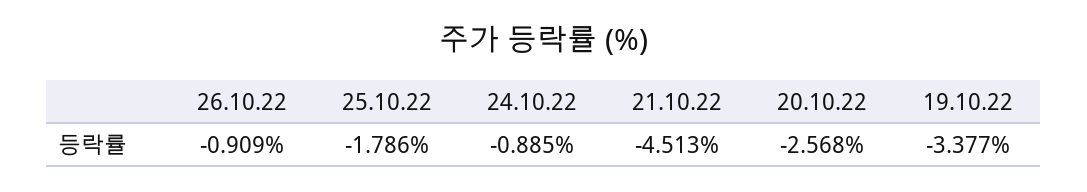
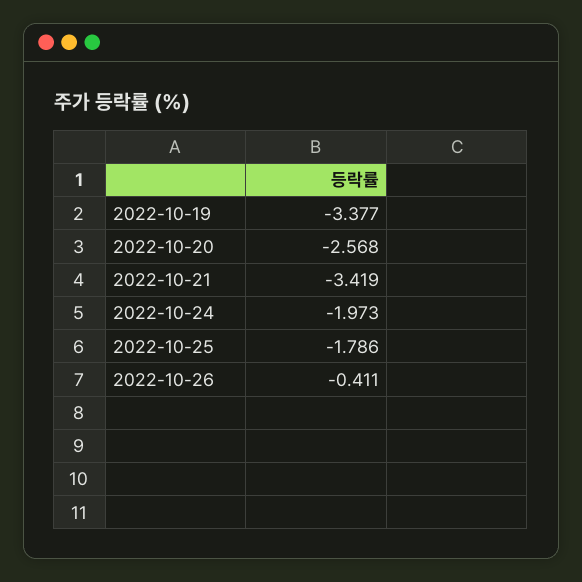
26.10.22: -0.909 -> -0.411
24.10.22: -0.885 -> -1.973
21.10.22: -4.513 -> -3.419

